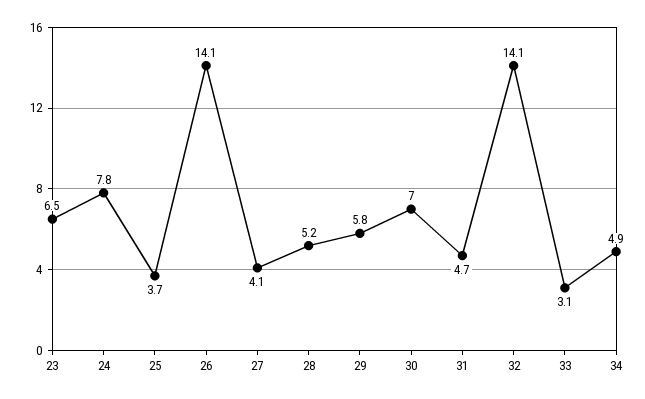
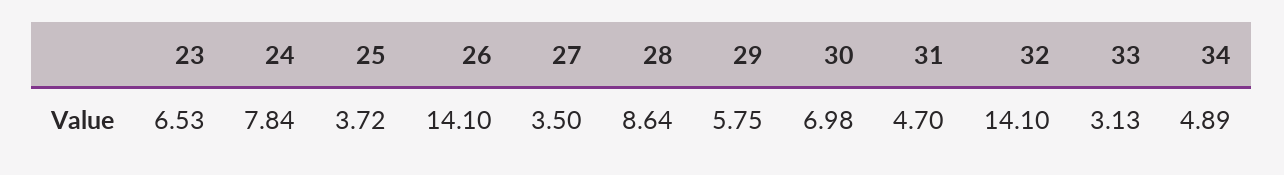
27: 4.1 -> 3.5
28: 5.2 -> 8.64

